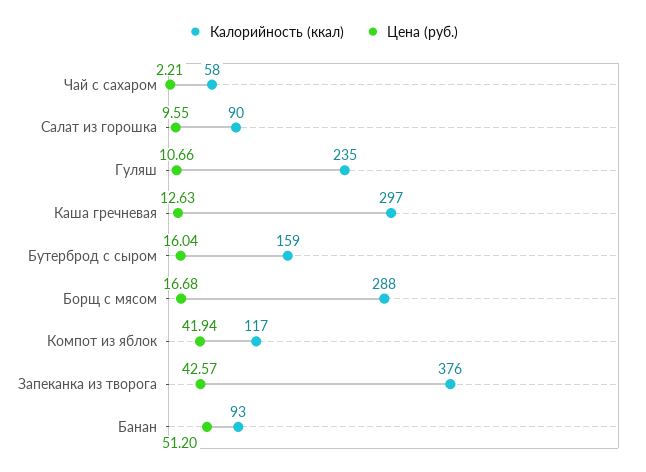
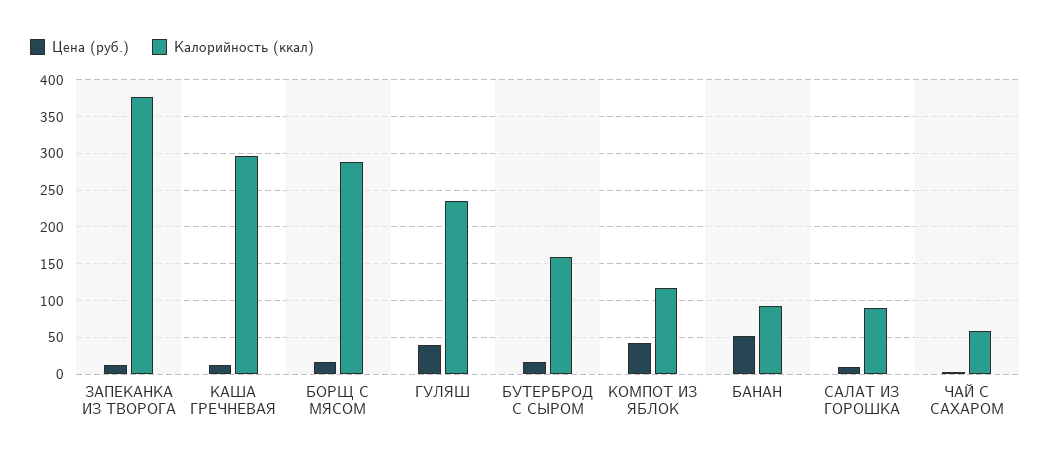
Цена (руб.), Гуляш: 10.66 -> 40
Цена (руб.), Запеканка из творога: 42.57 -> 10

